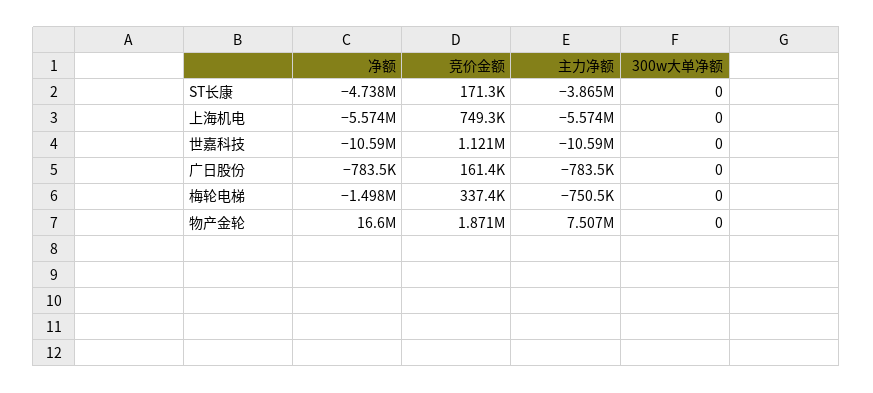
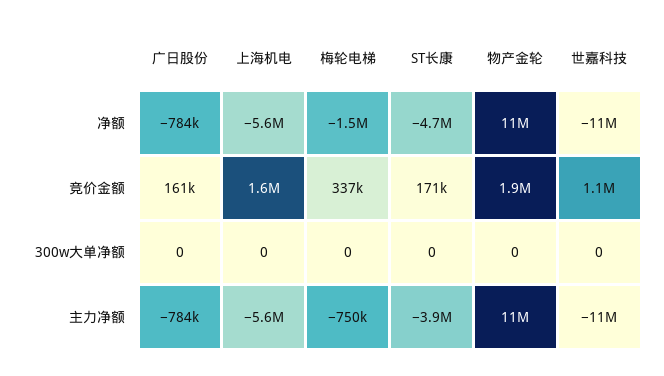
竞价金额, 上海机电: 749300 -> 1600000
净额, 物产金轮: 16600000 -> 11000000
主力净额, 物产金轮: 7507000 -> 11000000

